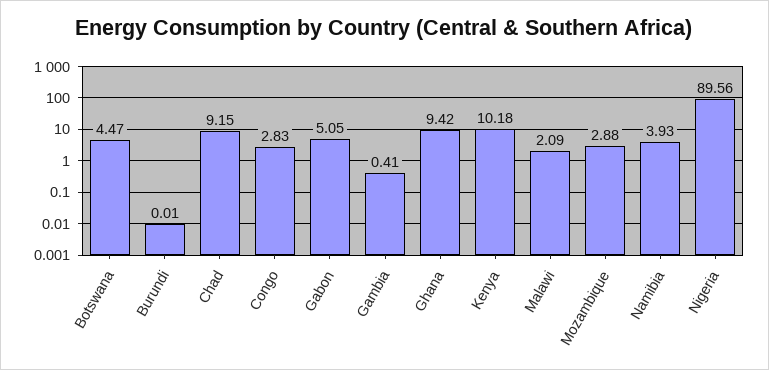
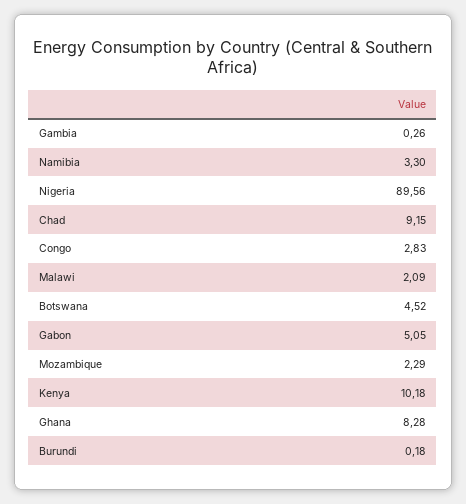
Botswana: 4.47 -> 4.52
Burundi: 0.01 -> 0.18
Gambia: 0.41 -> 0.26
Ghana: 9.42 -> 8.28
Mozambique: 2.88 -> 2.29
Namibia: 3.93 -> 3.3

